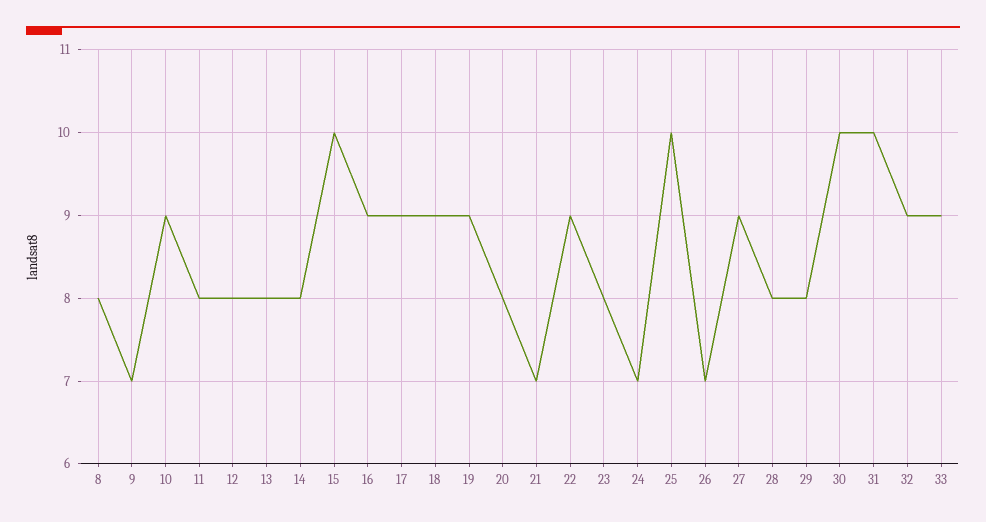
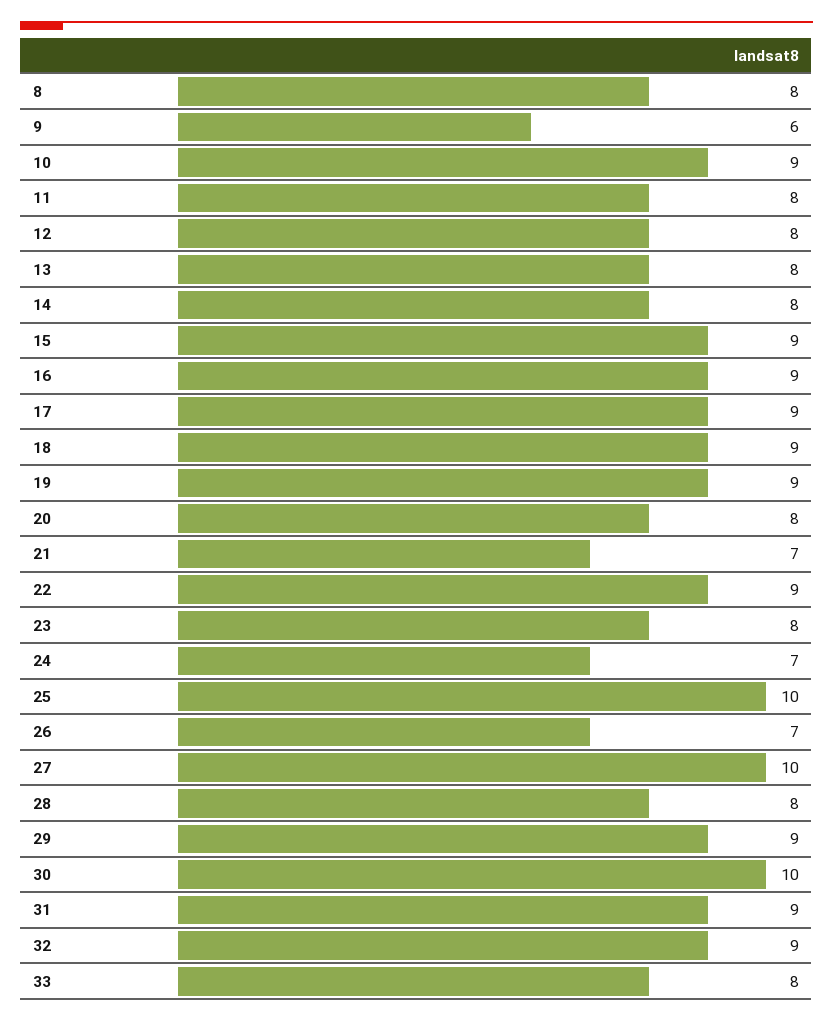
9: 7 -> 6
15: 10 -> 9
27: 9 -> 10
29: 8 -> 9
31: 10 -> 9
33: 9 -> 8

